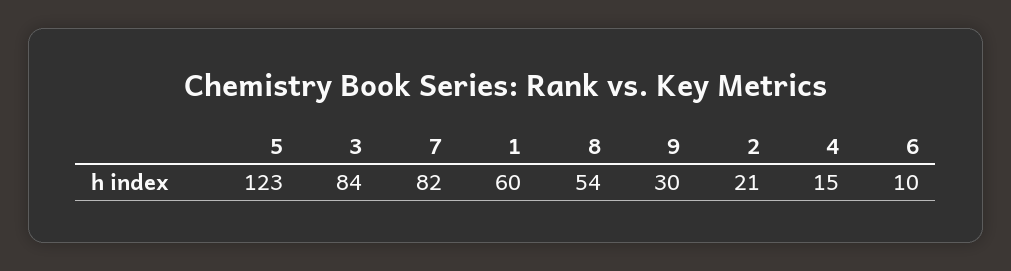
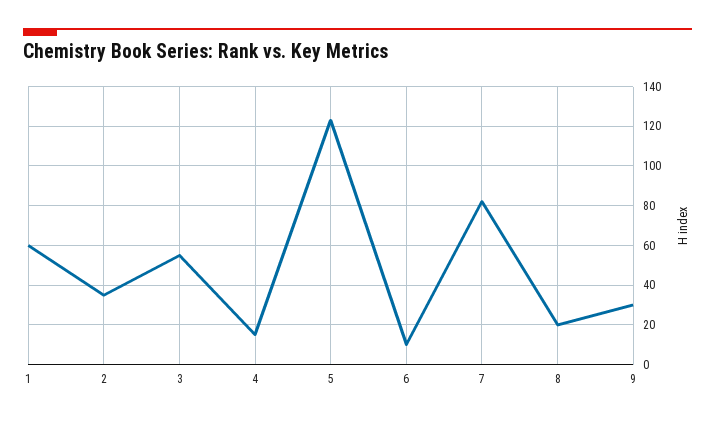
3: 84 -> 55
8: 54 -> 20
2: 21 -> 35

